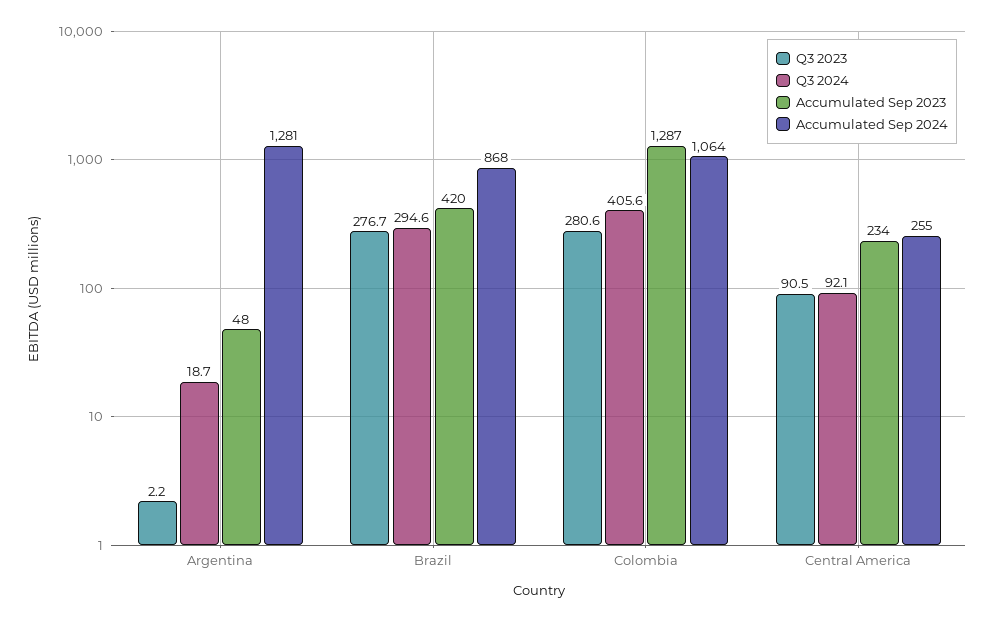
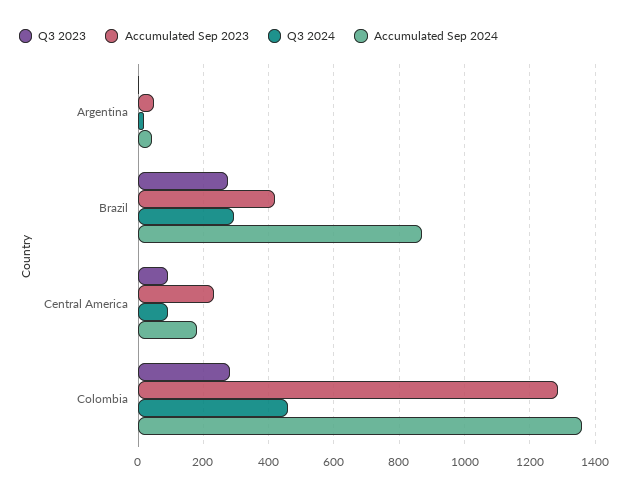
Accumulated Sep 2024, Argentina: 1281 -> 40
Q3 2024, Colombia: 405.6 -> 460
Accumulated Sep 2024, Colombia: 1064 -> 1360
Accumulated Sep 2024, Central America: 255 -> 180

